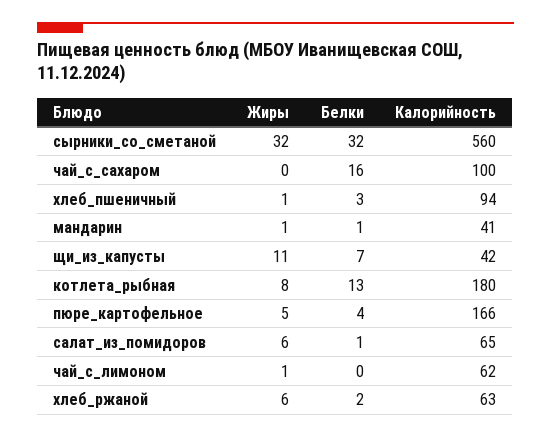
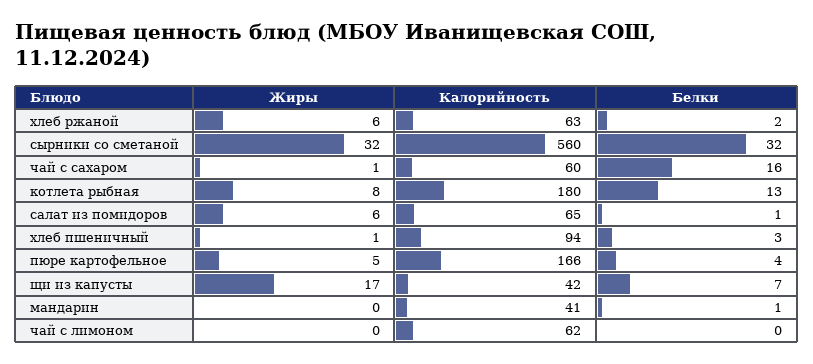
Жиры, чай_с_сахаром: 0 -> 1
Калорийность, чай_с_сахаром: 100 -> 60
Жиры, мандарин: 1 -> 0
Жиры, щи_из_капусты: 11 -> 17
Жиры, чай_с_лимоном: 1 -> 0

